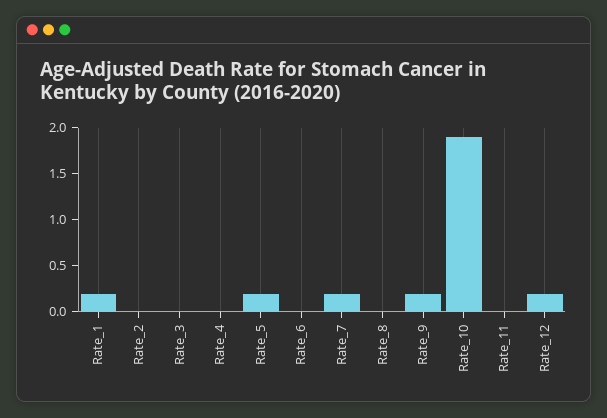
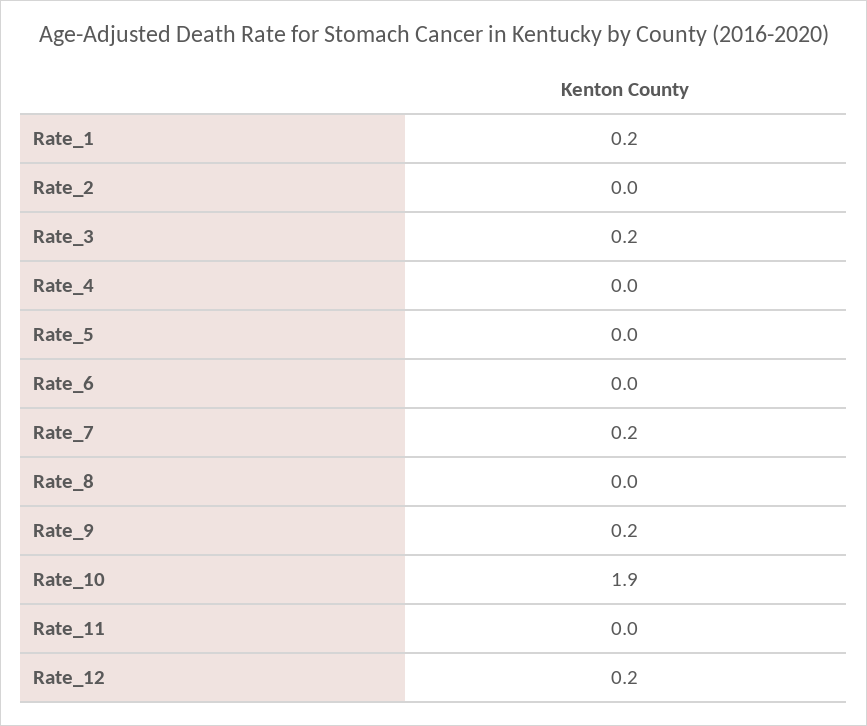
Rate_3: 0 -> 0.2
Rate_5: 0.2 -> 0

